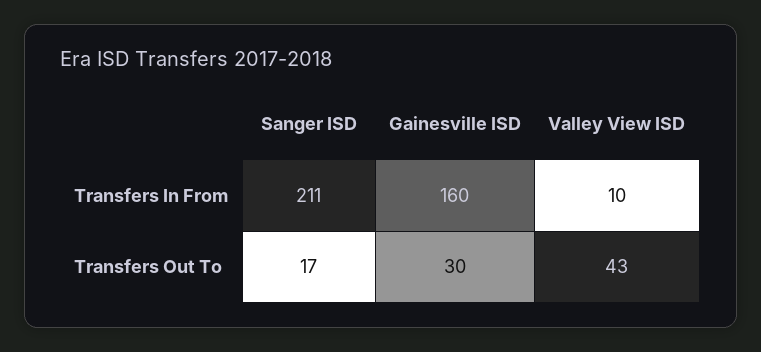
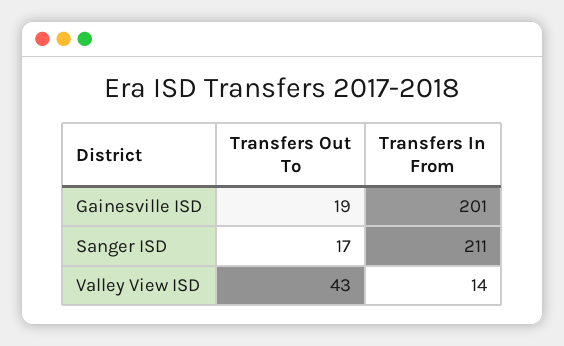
Gainesville ISD, Transfers In From: 160 -> 201
Valley View ISD, Transfers In From: 10 -> 14
Gainesville ISD, Transfers Out To: 30 -> 19

